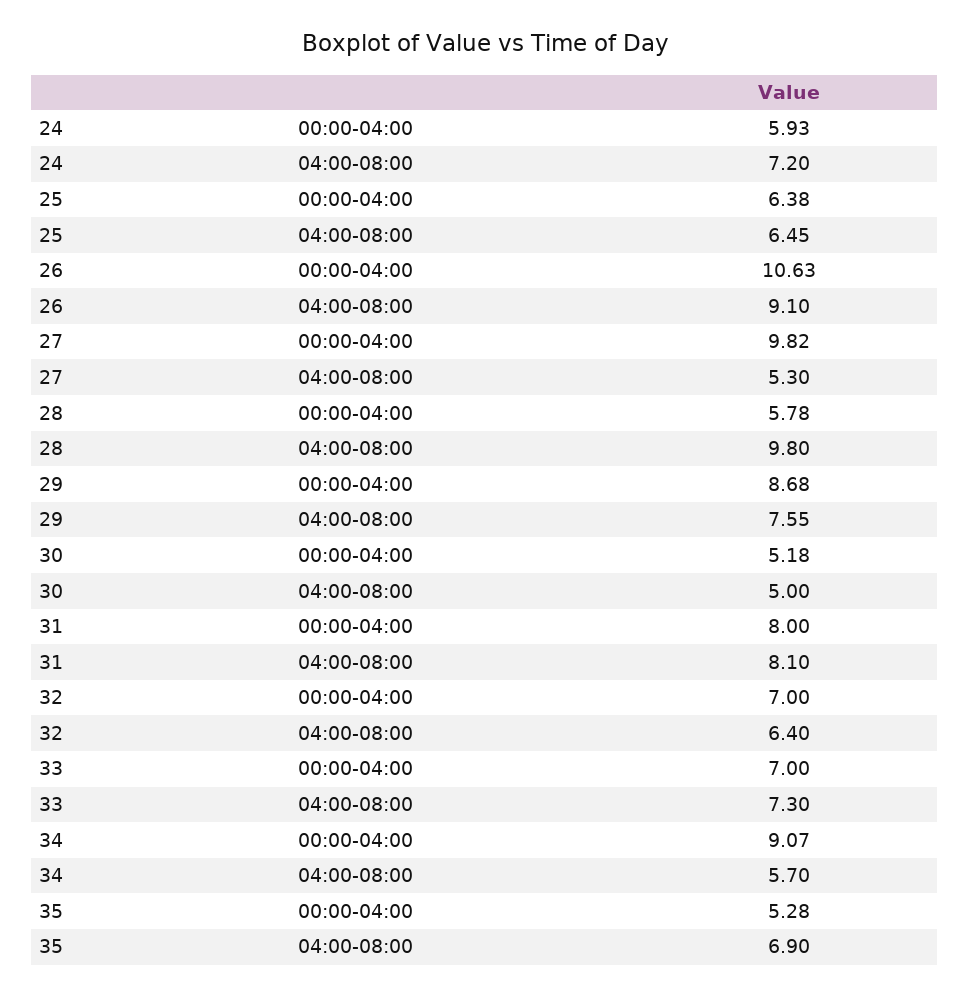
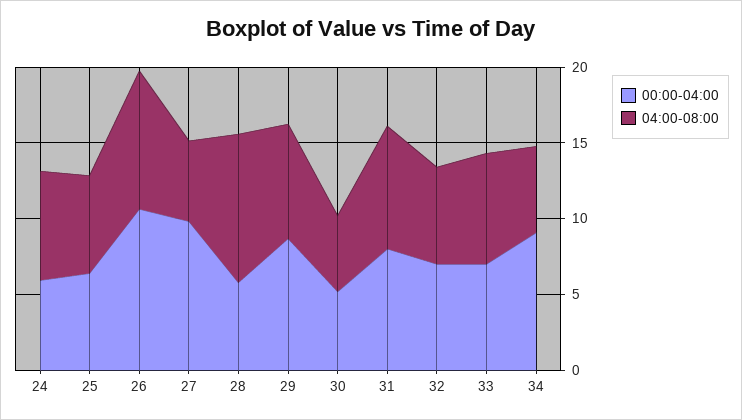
00:00-04:00, 35: 5.28 -> none
04:00-08:00, 35: 6.9 -> none

